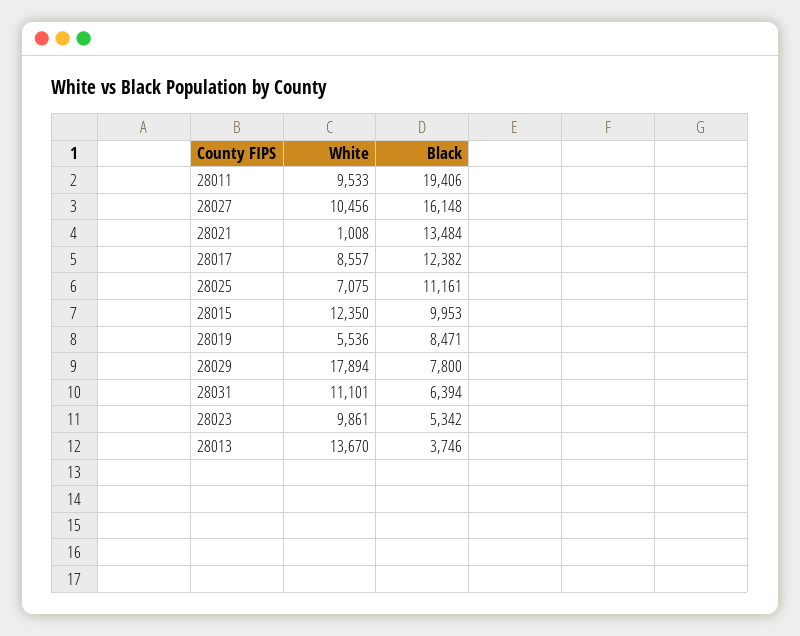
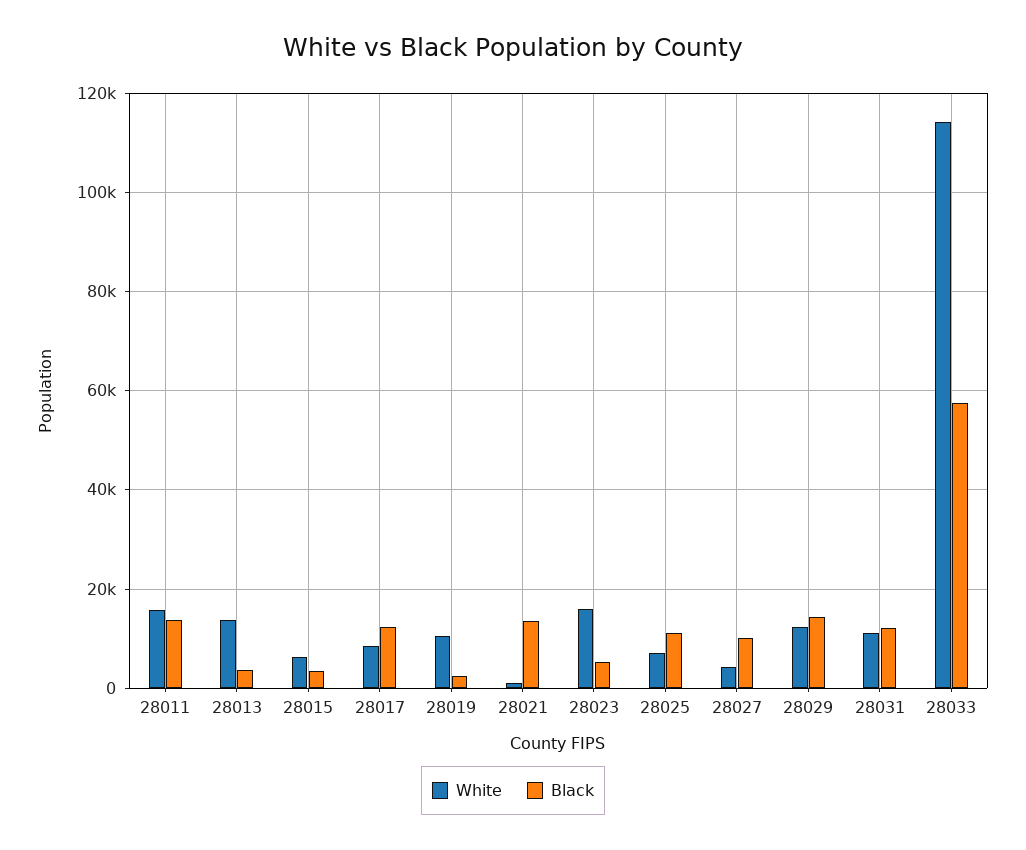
White, 28011: 9533 -> 16000
Black, 28011: 19406 -> 14000
White, 28027: 10456 -> 4000
Black, 28027: 16148 -> 10000
White, 28015: 12350 -> 6000
Black, 28015: 9953 -> 4000
White, 28019: 5536 -> 10000
Black, 28019: 8471 -> 2000
White, 28029: 17894 -> 12000
Black, 28029: 7800 -> 14000
Black, 28031: 6394 -> 12000
White, 28023: 9861 -> 16000
White, 28033: none -> 114000
Black, 28033: none -> 58000

